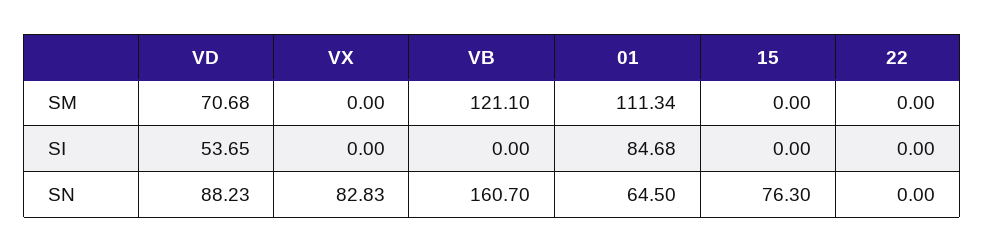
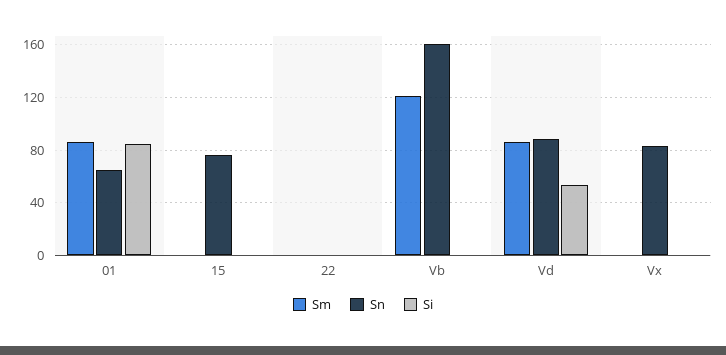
SM, VD: 70.68 -> 85
SM, 01: 111.34 -> 85

